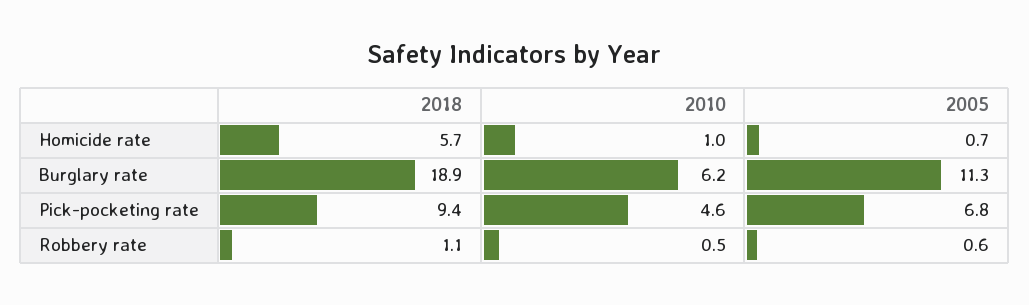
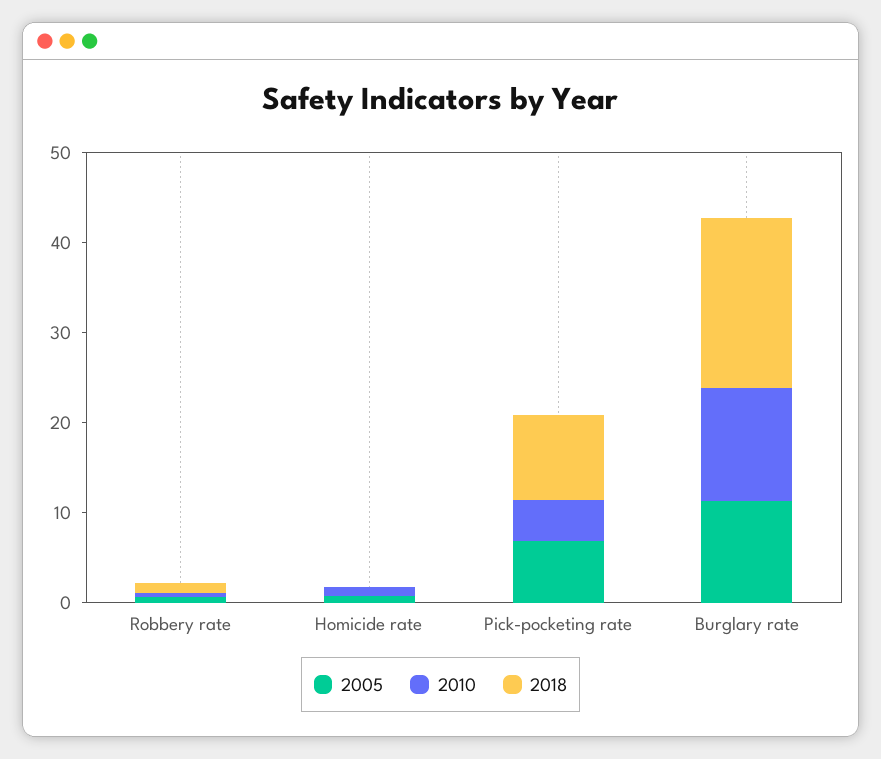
2018, Homicide rate: 5.7 -> 0
2010, Burglary rate: 6.2 -> 12

